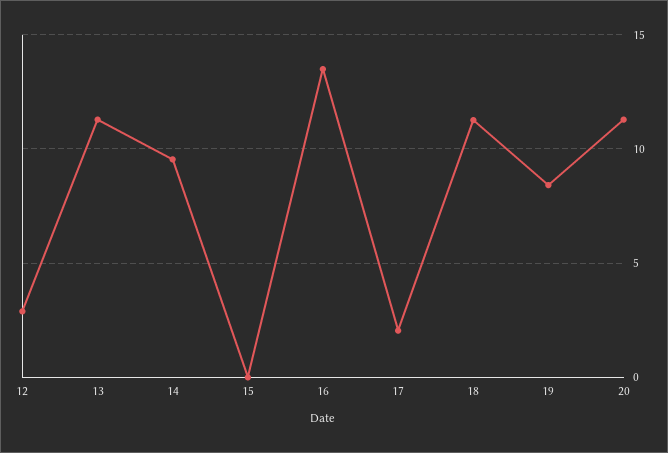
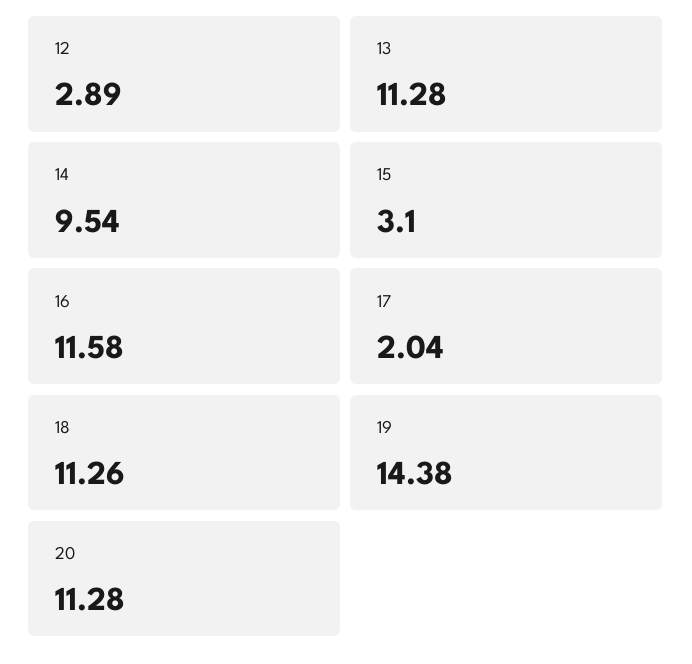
15: 0 -> 3.1
16: 13.5 -> 11.58
19: 8.5 -> 14.38

